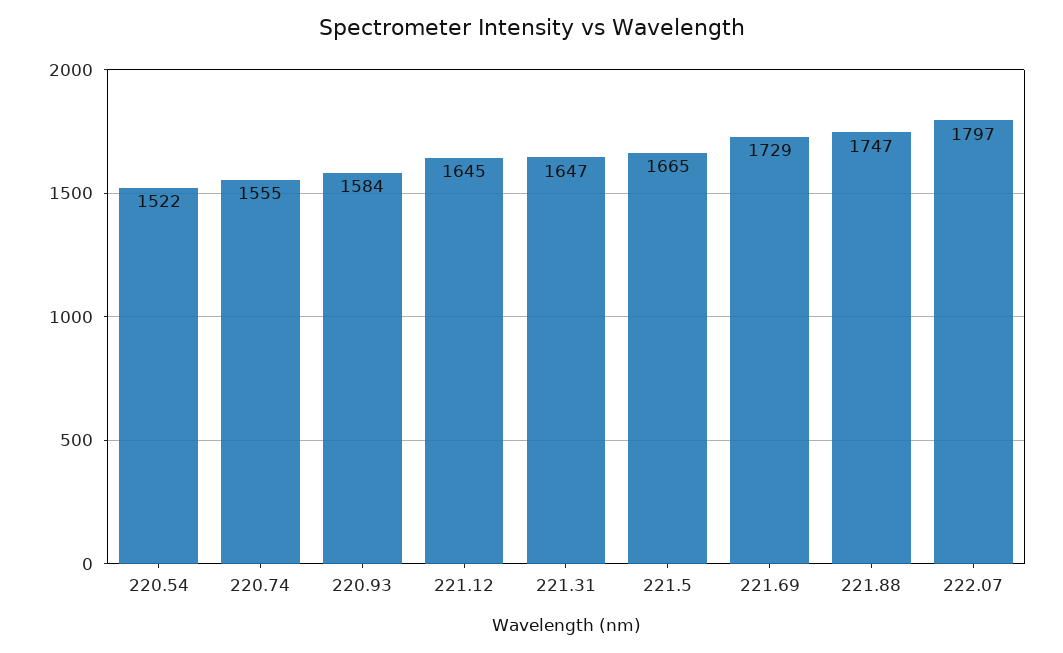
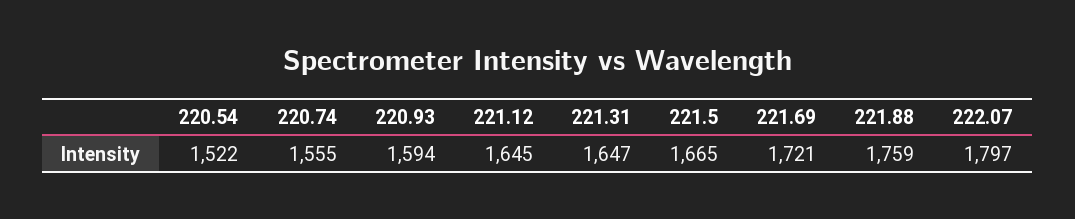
220.93: 1584 -> 1594
221.69: 1729 -> 1721
221.88: 1747 -> 1759

